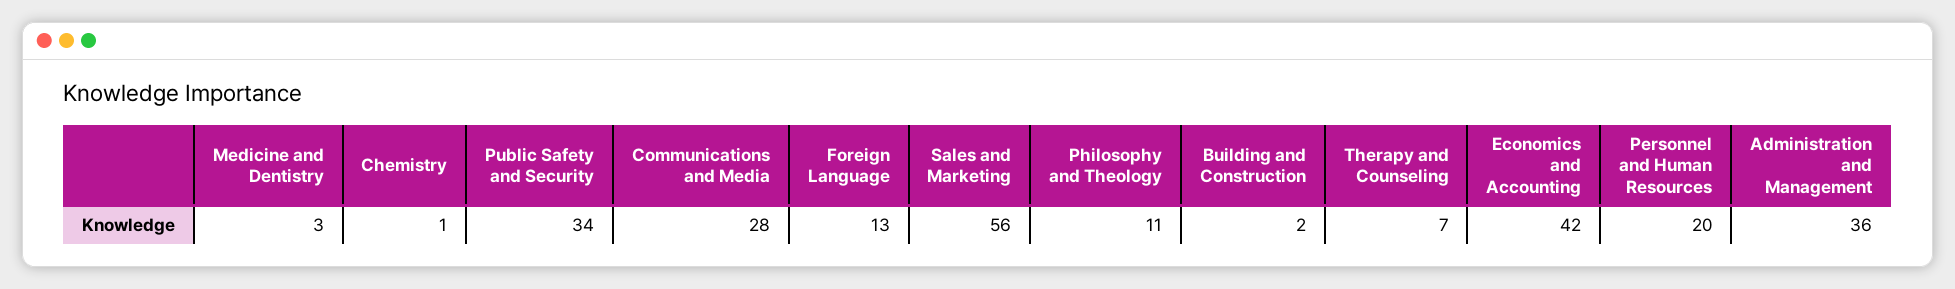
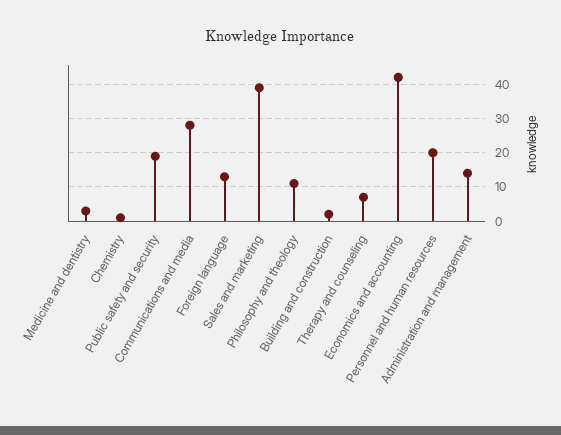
Public Safety and Security: 34 -> 20
Sales and Marketing: 56 -> 40
Administration and Management: 36 -> 15

